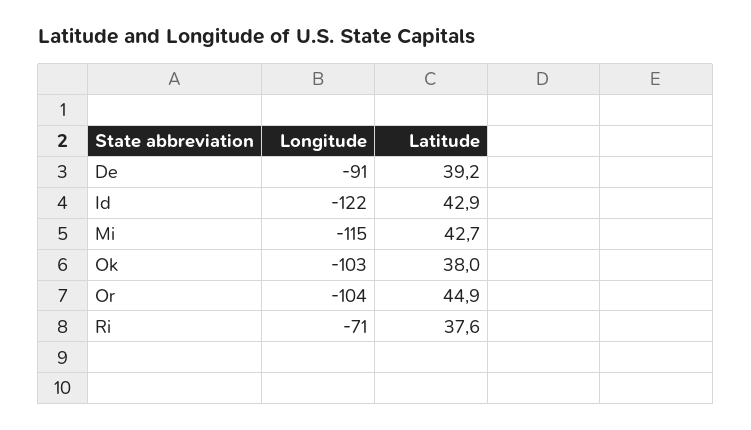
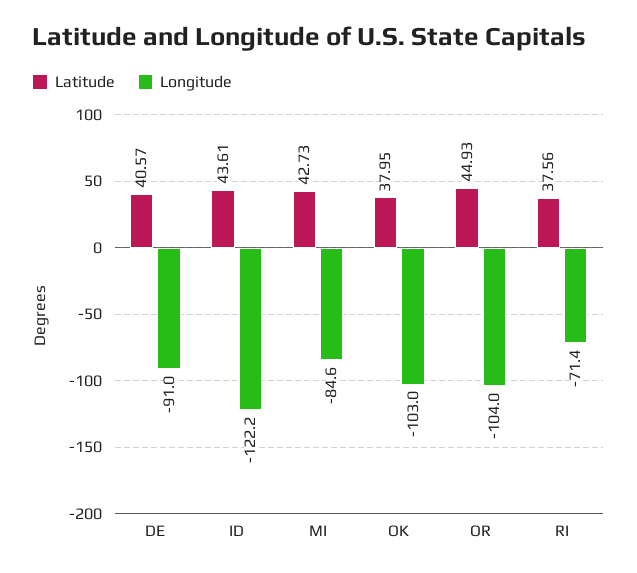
Latitude, De: 39.2 -> 40.57
Latitude, Id: 42.9 -> 43.61
Longitude, Mi: -115 -> -84.6

